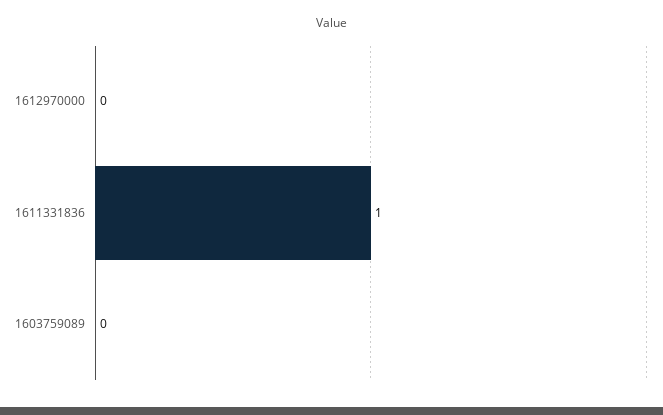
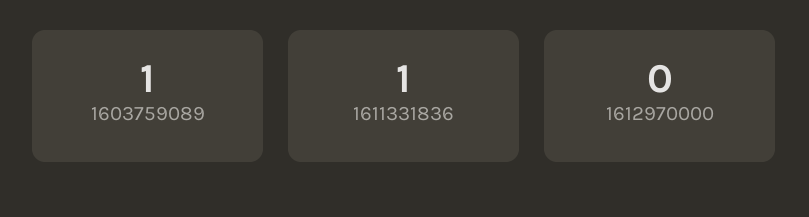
1603759089: 0 -> 1

